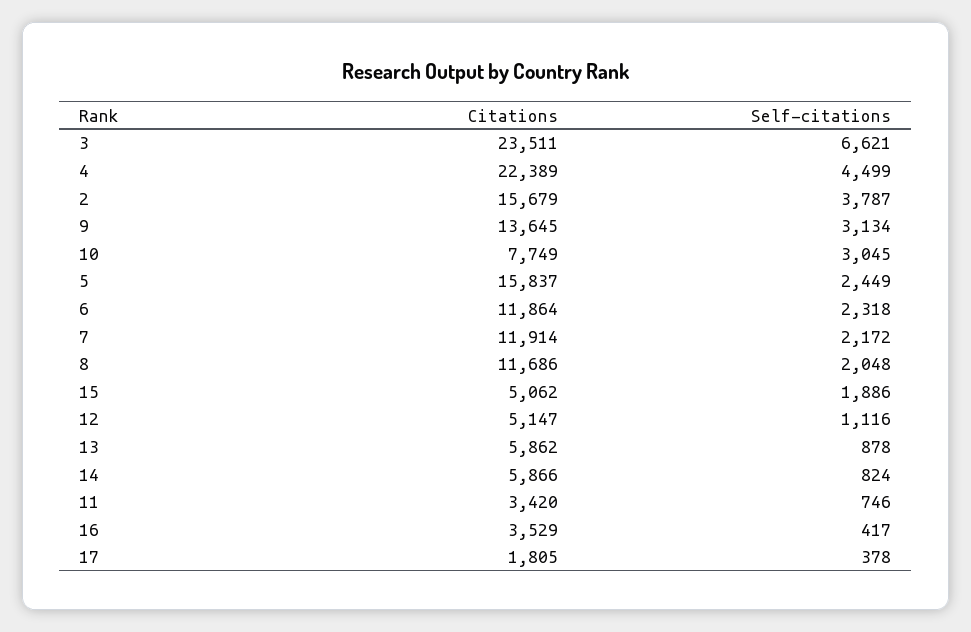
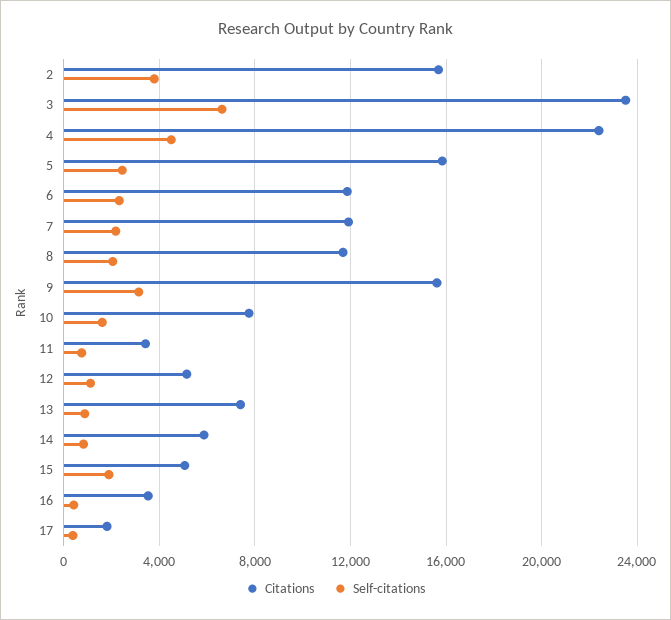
Citations, 9: 13645 -> 15500
Self-citations, 10: 3045 -> 1500
Citations, 13: 5862 -> 7500

